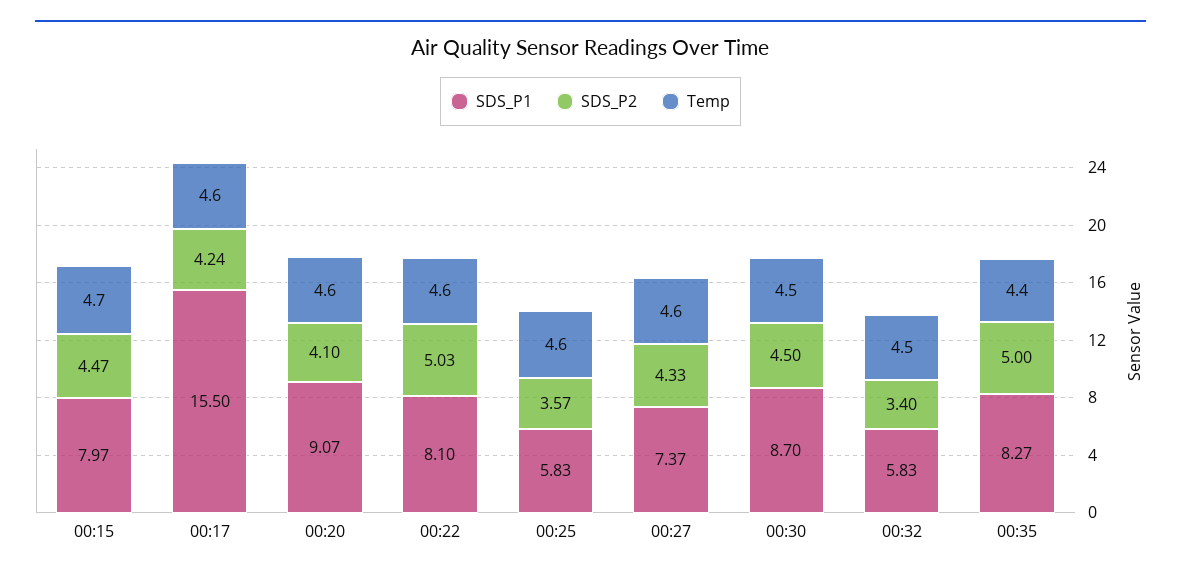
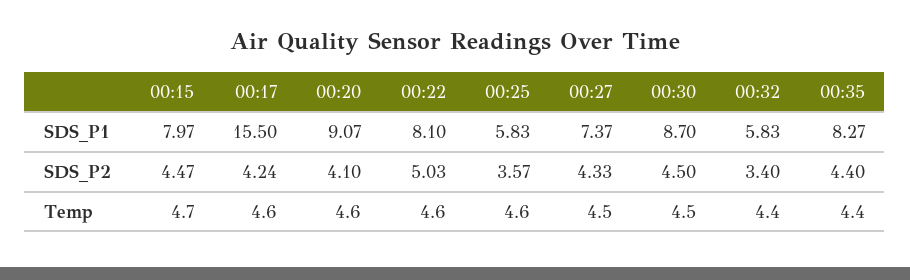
Temp, 00:27: 4.6 -> 4.5
Temp, 00:32: 4.5 -> 4.4
SDS_P2, 00:35: 5 -> 4.4

